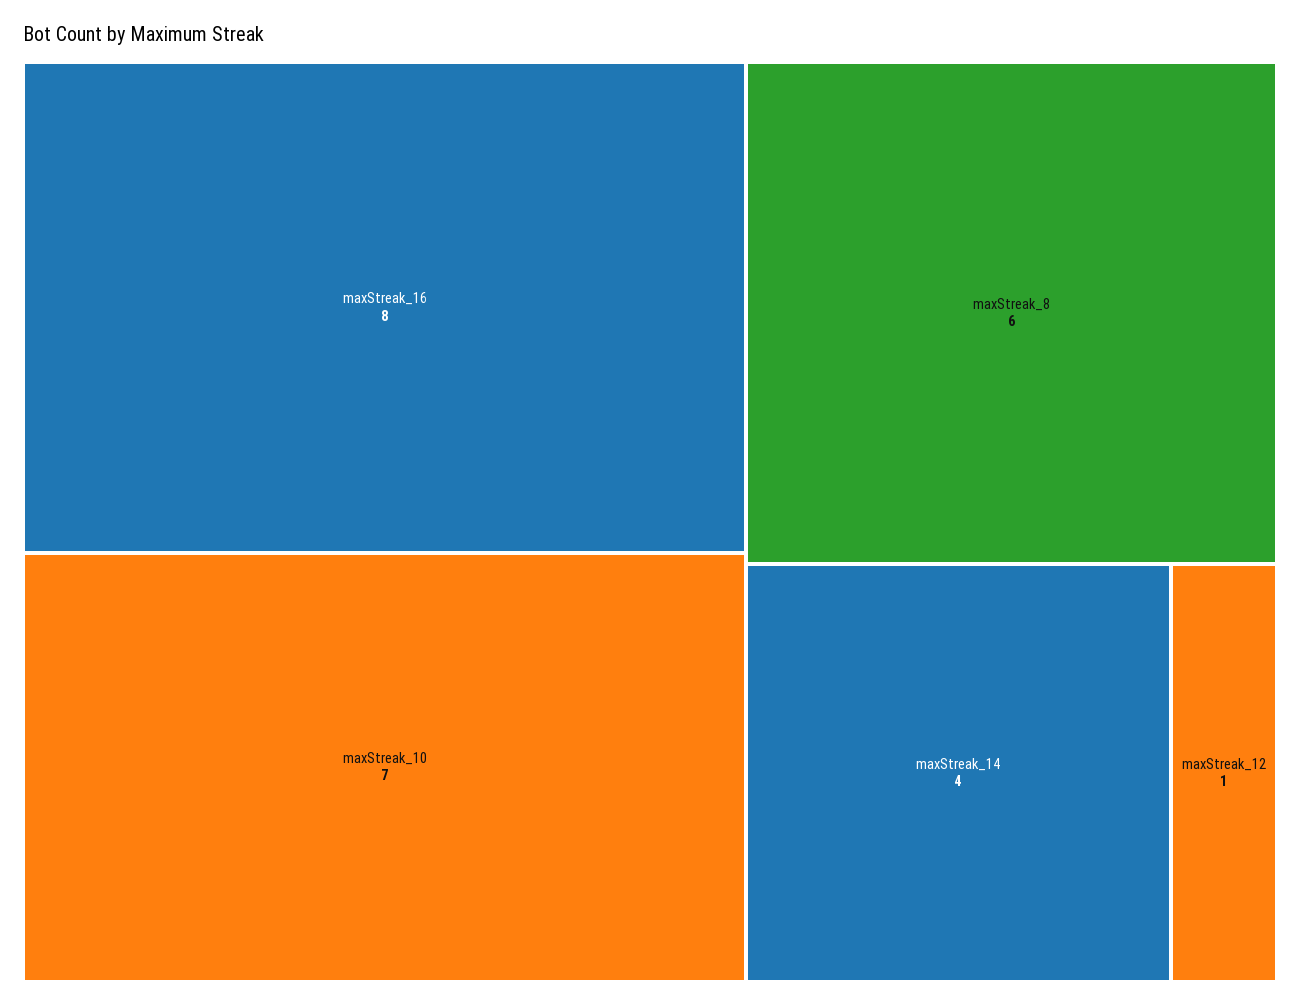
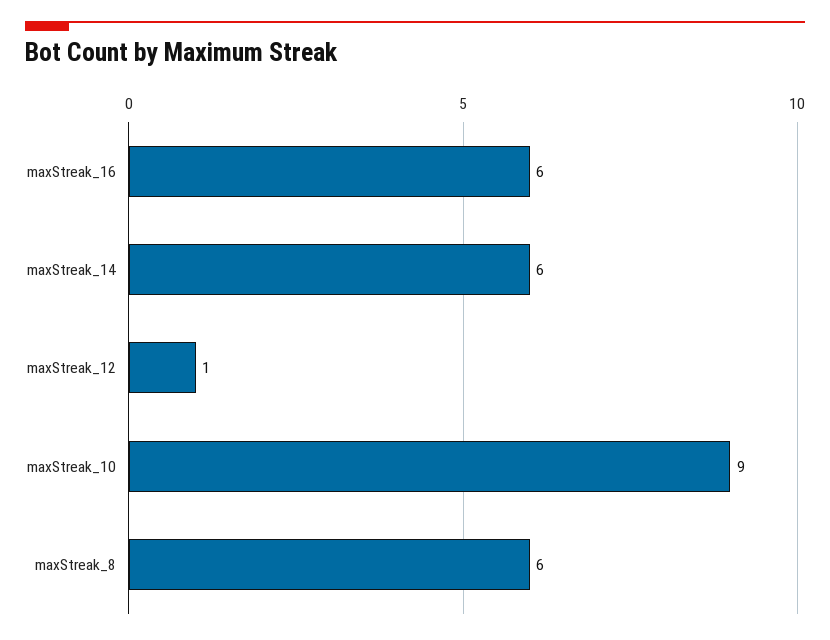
maxStreak_16: 8 -> 6
maxStreak_10: 7 -> 9
maxStreak_14: 4 -> 6

